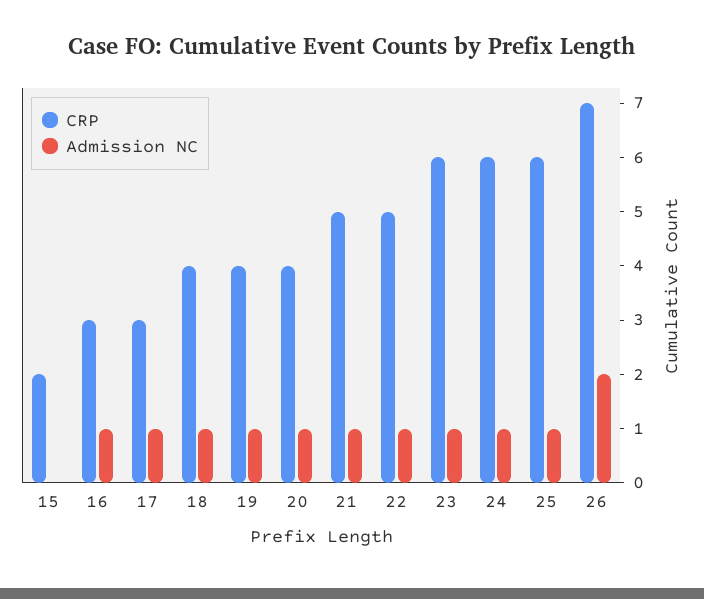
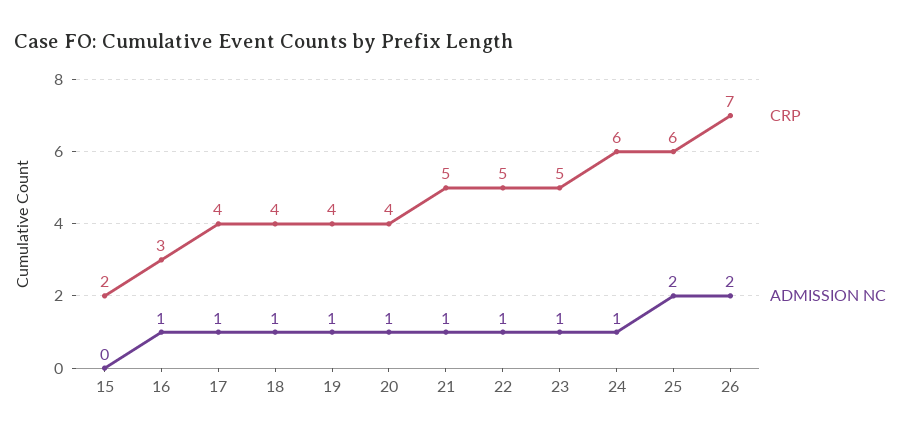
CRP, 17: 3 -> 4
CRP, 23: 6 -> 5
Admission NC, 25: 1 -> 2

